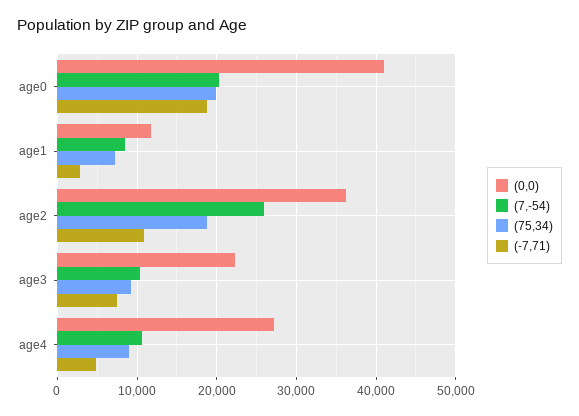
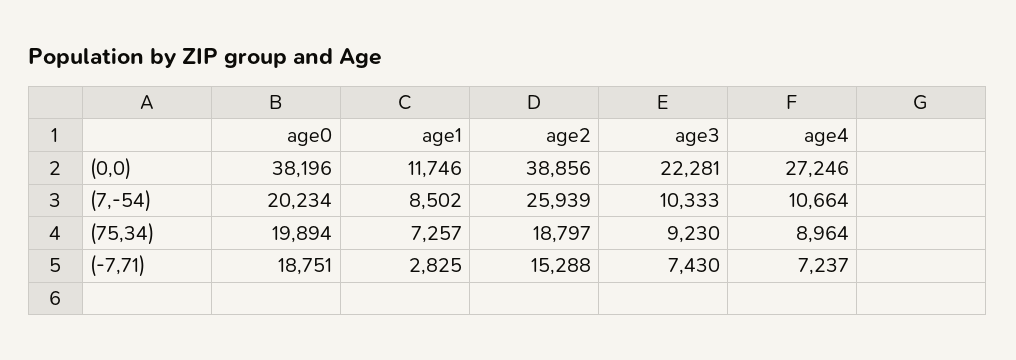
(0,0), age0: 41000 -> 38196
(0,0), age2: 36000 -> 38856
(-7,71), age2: 11000 -> 15288
(-7,71), age4: 5000 -> 7237

